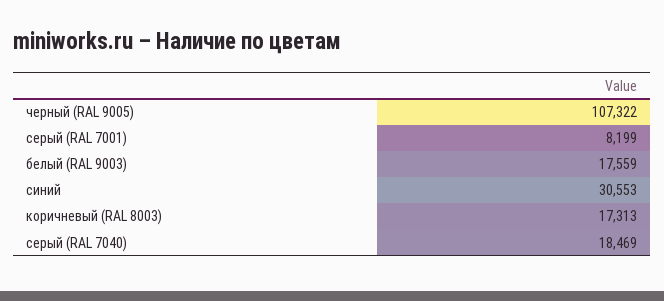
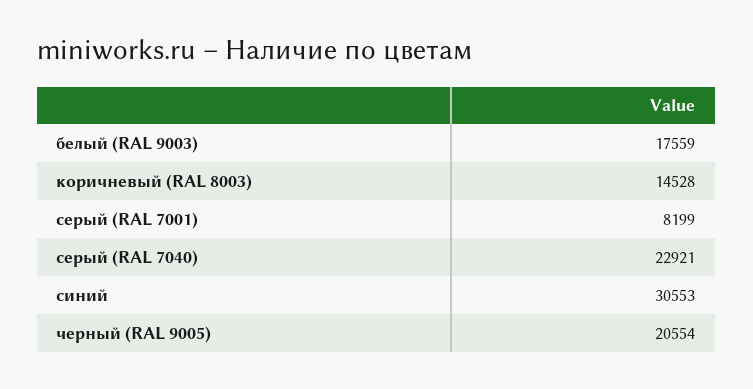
черный (RAL 9005): 107322 -> 20554
коричневый (RAL 8003): 17313 -> 14528
серый (RAL 7040): 18469 -> 22921

